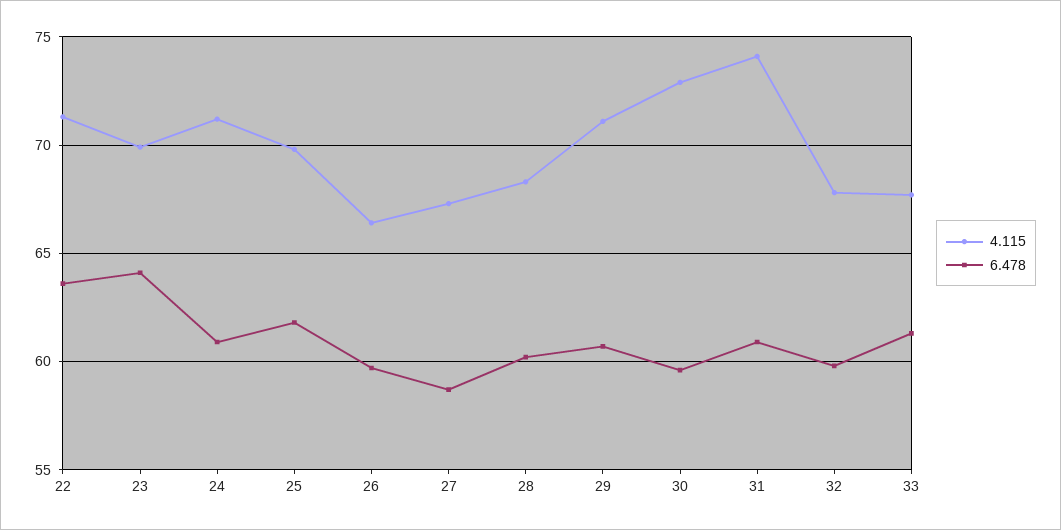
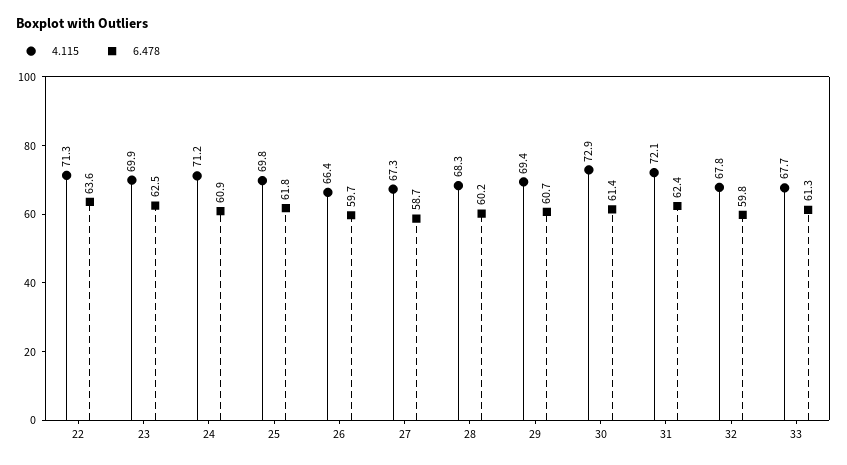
6.478, 23: 64 -> 62.5
4.115, 29: 71 -> 69.4
6.478, 30: 59.5 -> 61.4
4.115, 31: 74 -> 72.1
6.478, 31: 61 -> 62.4

